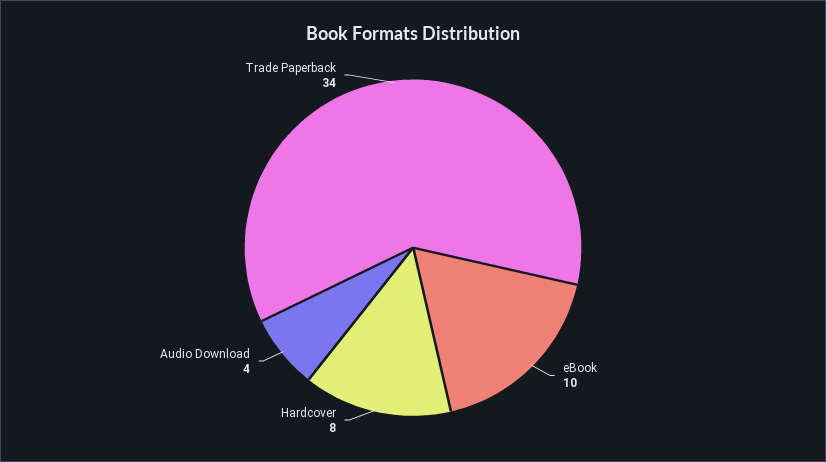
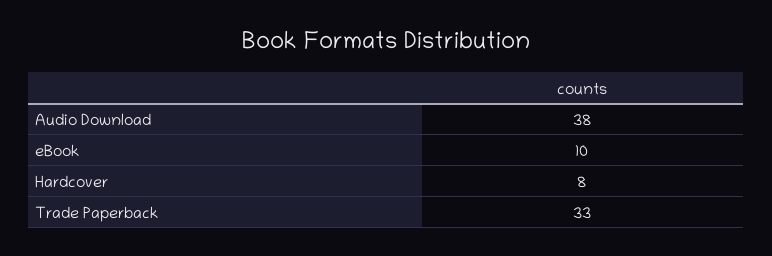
Audio Download: 4 -> 38
Trade Paperback: 34 -> 33

